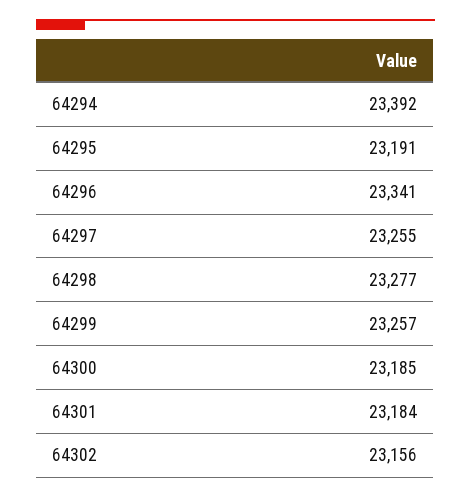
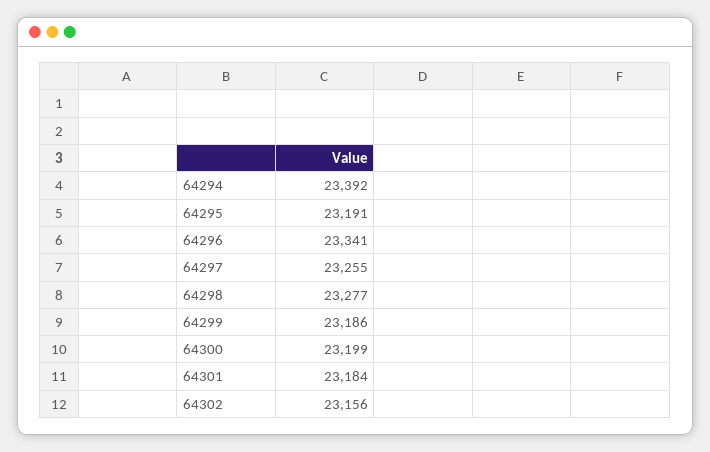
64299: 23257 -> 23186
64300: 23185 -> 23199

